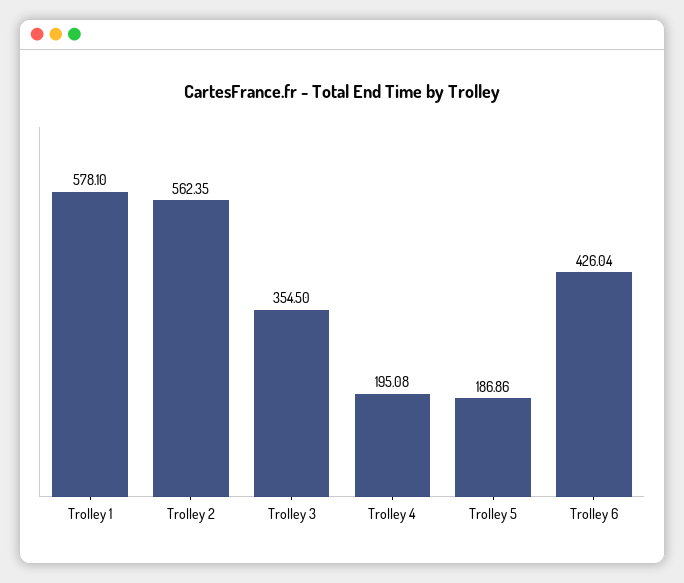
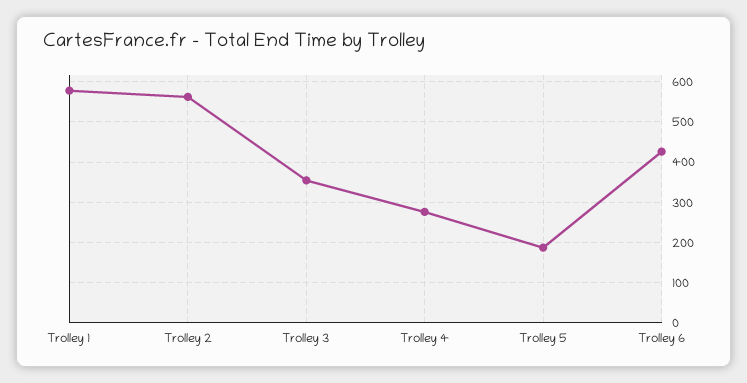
Trolley 4: 195.08 -> 280

